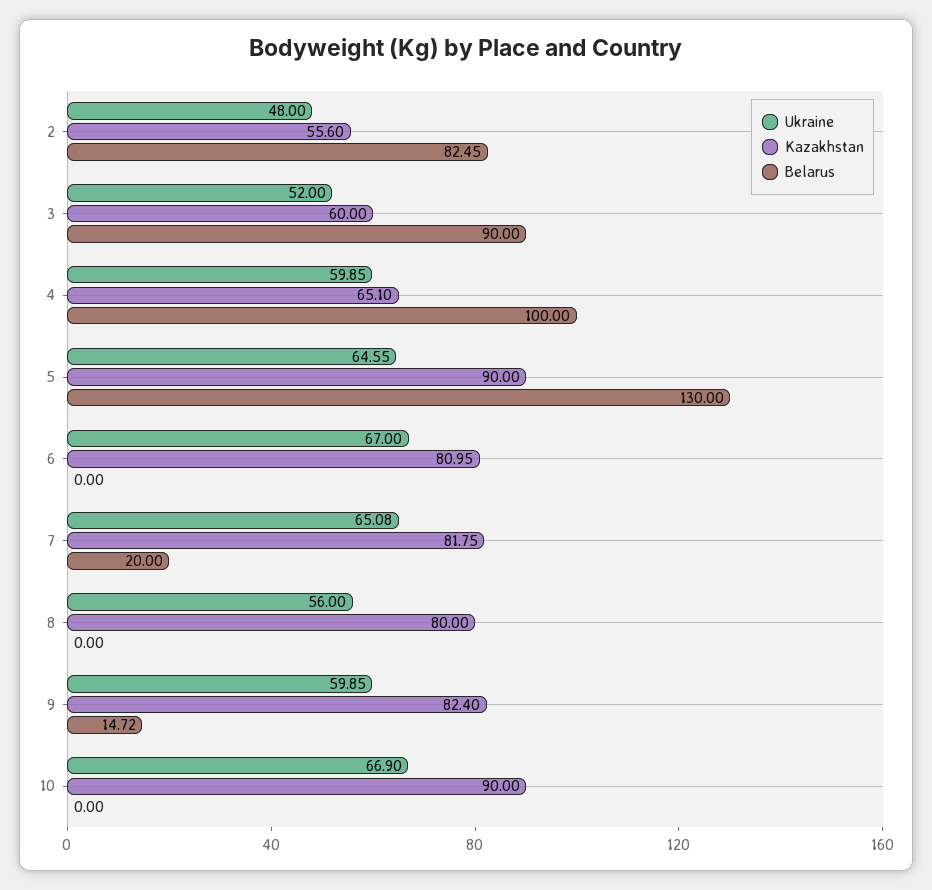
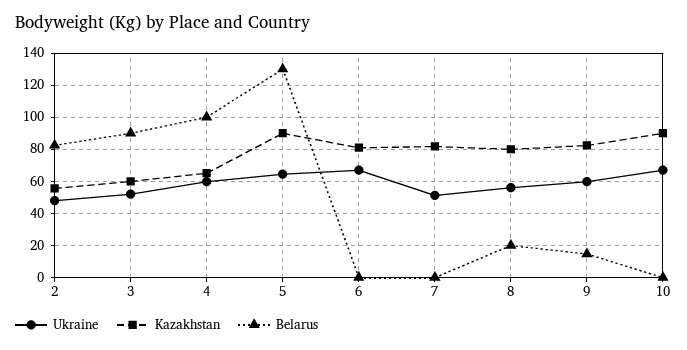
Ukraine, 7: 65.08 -> 50
Belarus, 7: 20 -> 0
Belarus, 8: 0 -> 20

